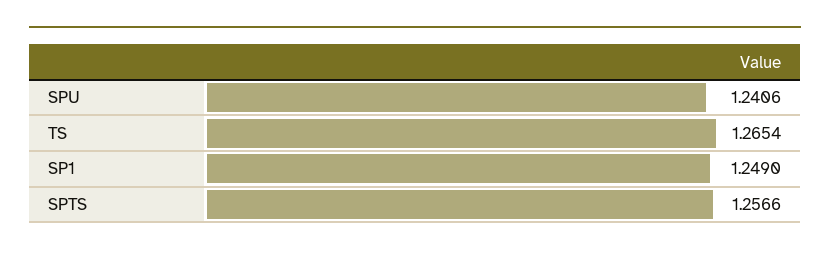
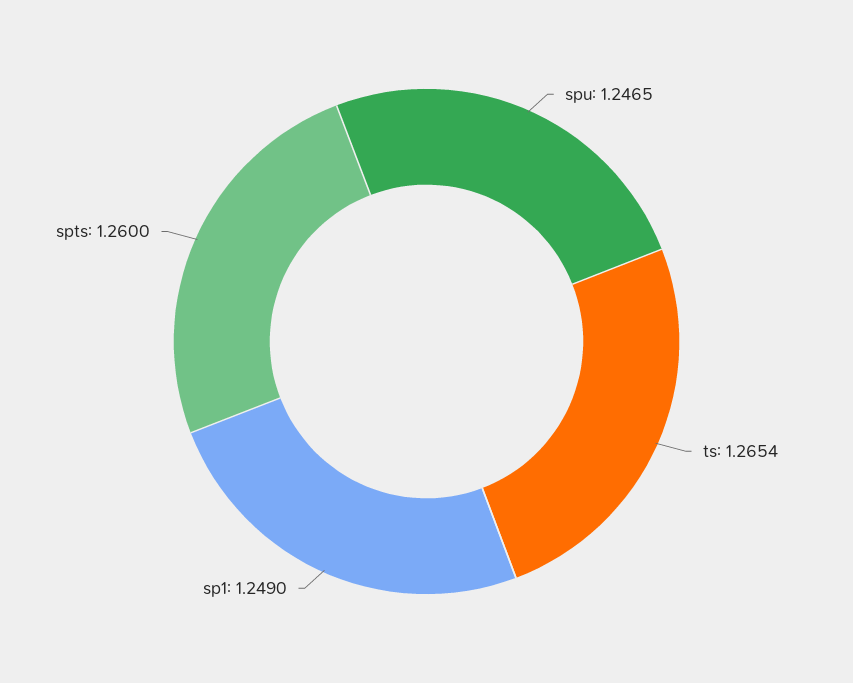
SPU: 1.2406 -> 1.2465
SPTS: 1.2566 -> 1.26

